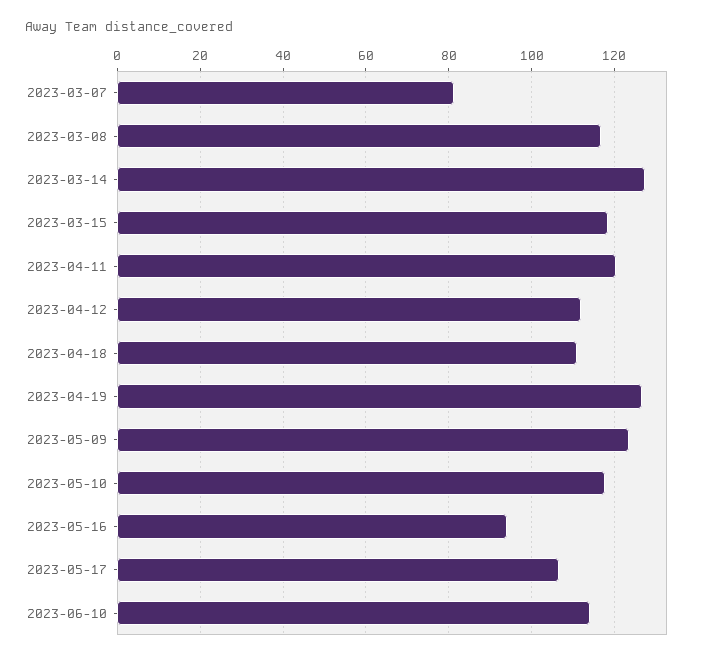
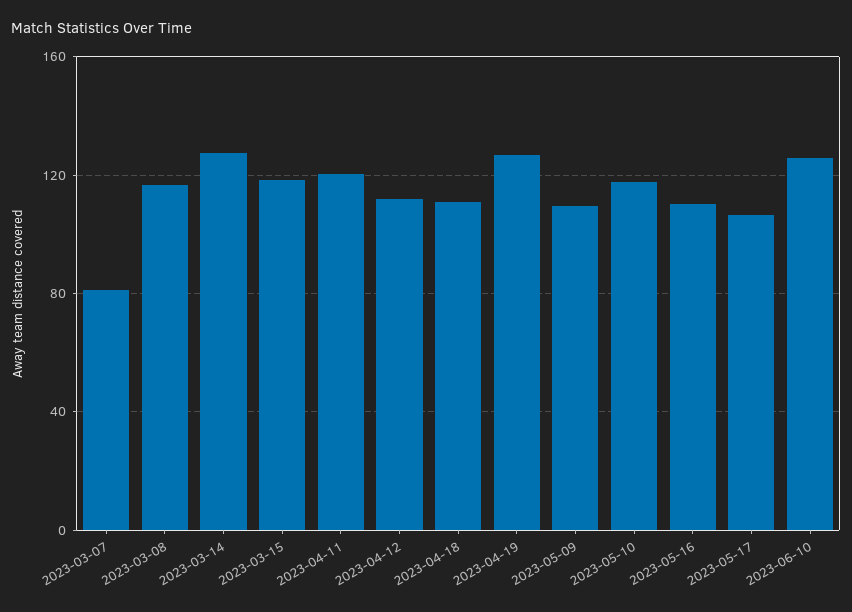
2023-05-09: 124 -> 110
2023-05-16: 94 -> 110
2023-06-10: 114 -> 125

